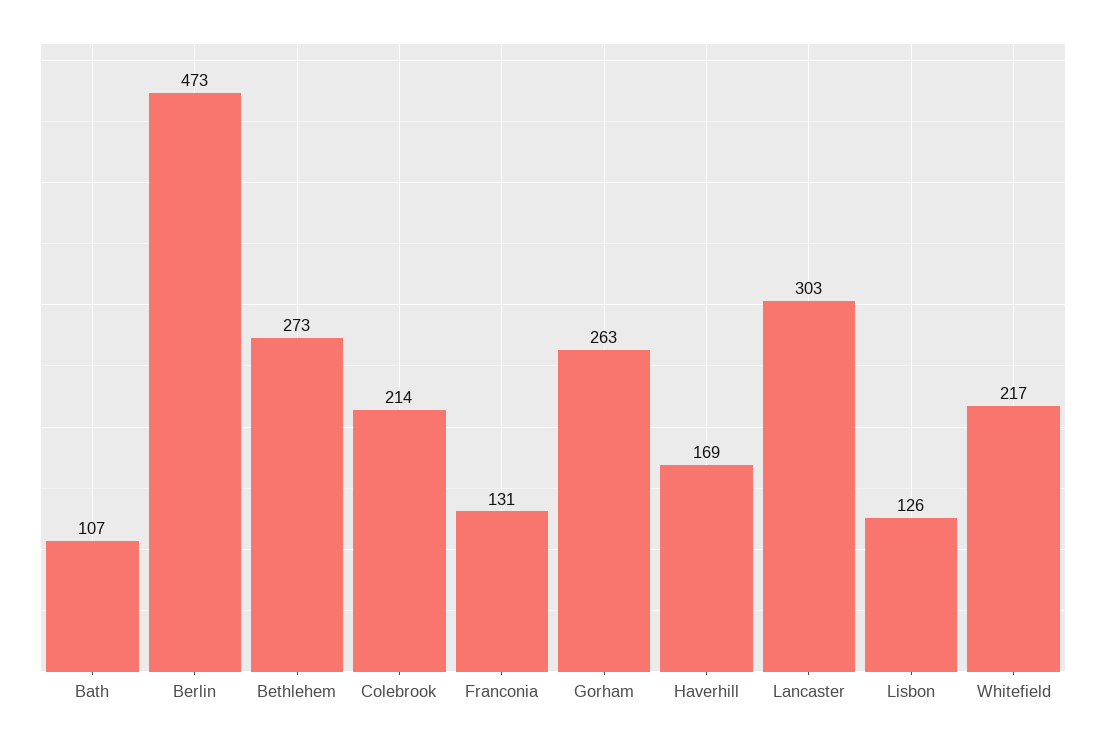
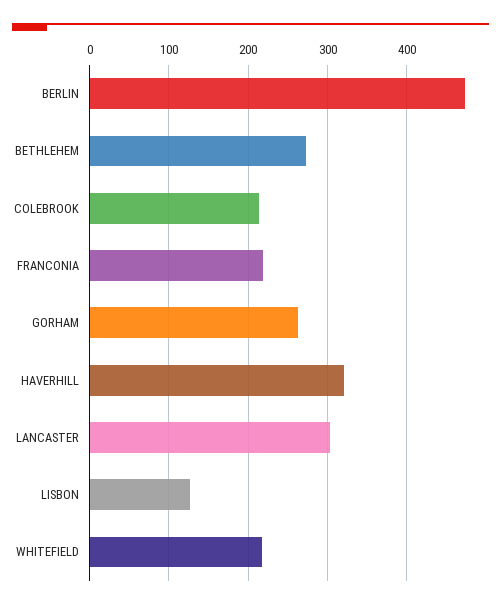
Bath: 107 -> none
Franconia: 131 -> 220
Haverhill: 169 -> 320

